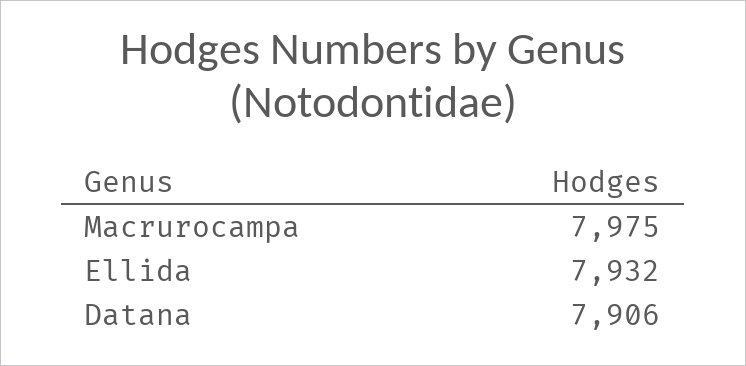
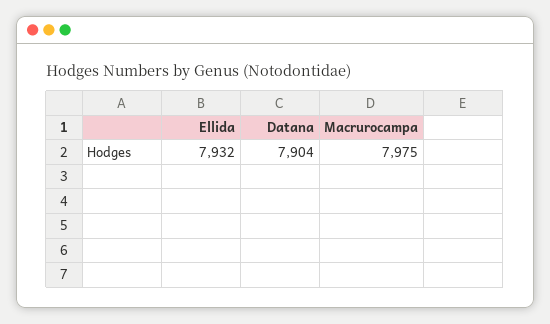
Datana: 7906 -> 7904

